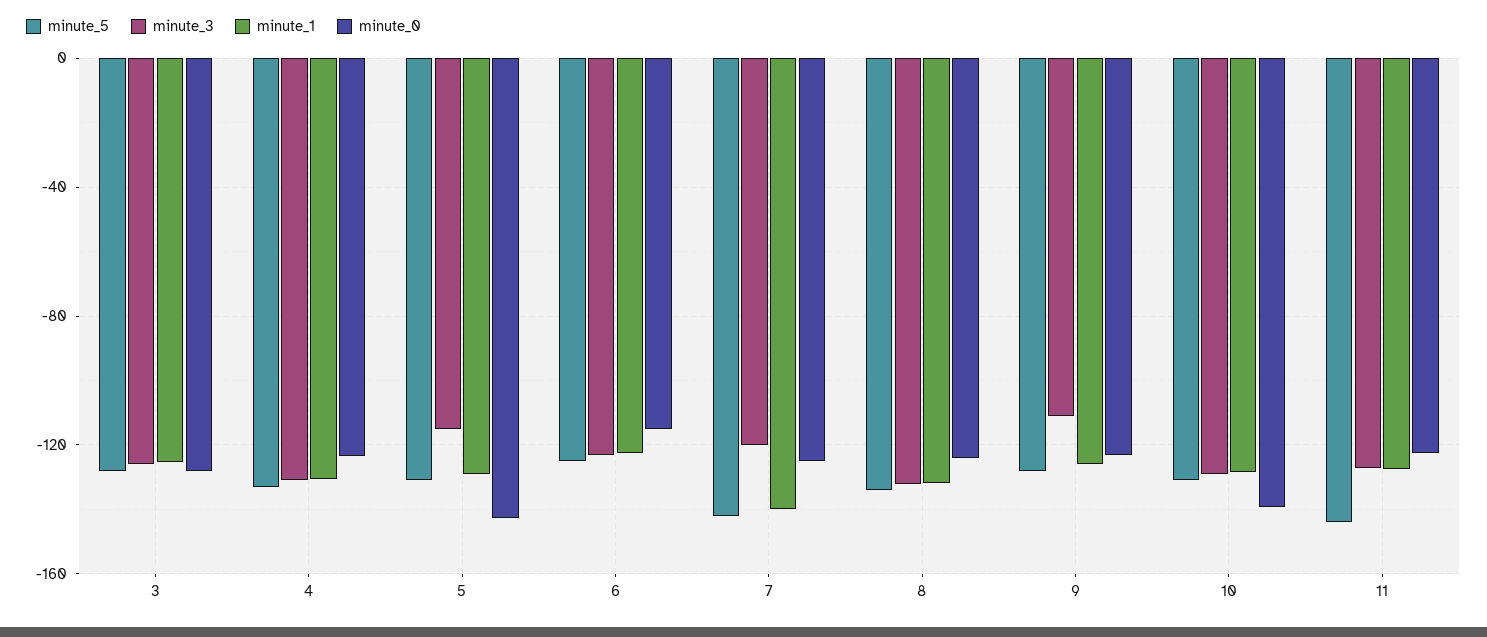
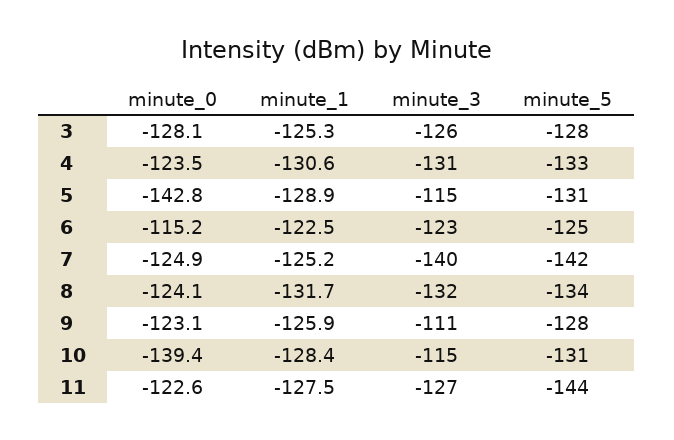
minute_3, 7: -120 -> -140
minute_1, 7: -140 -> -125.2
minute_3, 10: -130 -> -115

